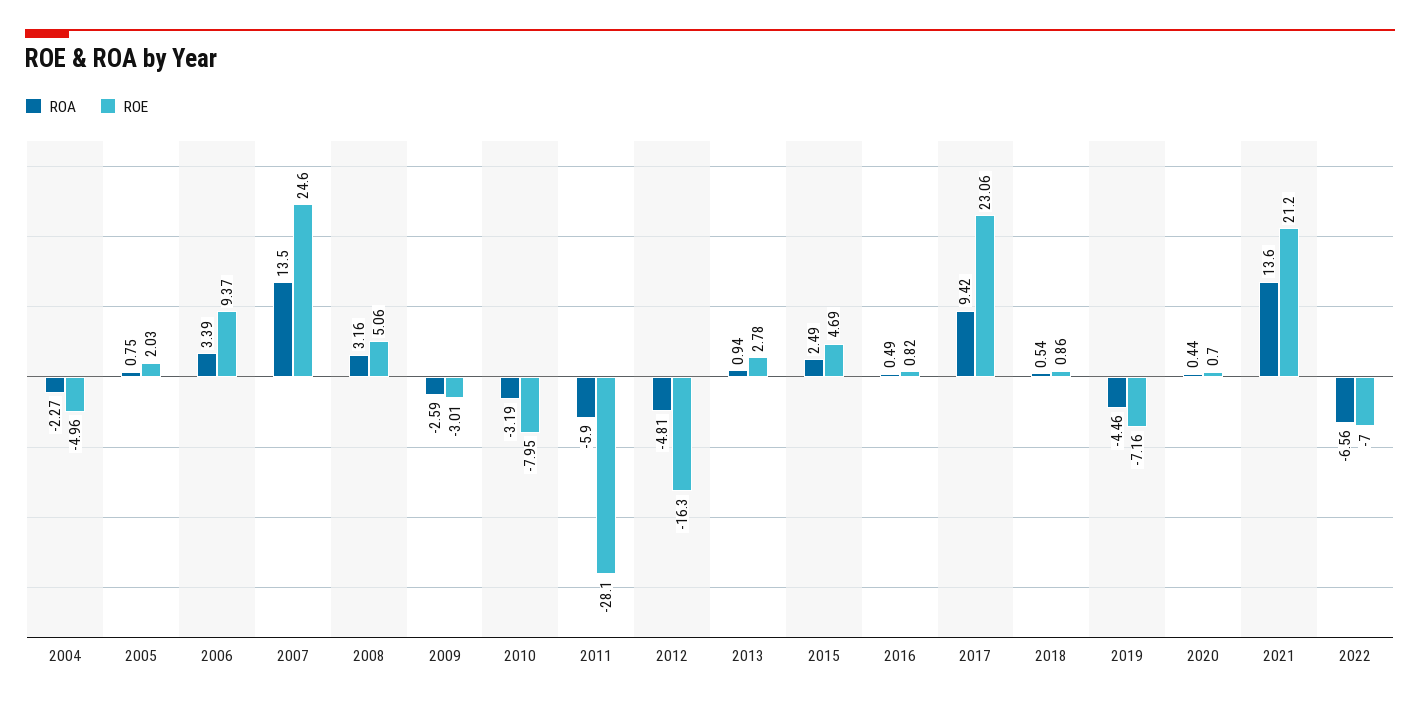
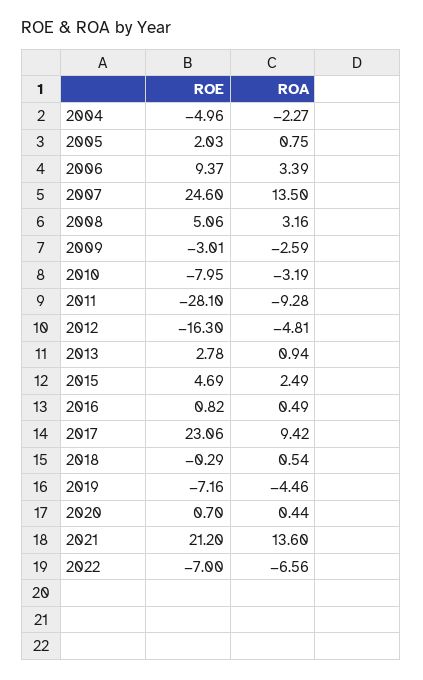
ROA, 2011: -5.9 -> -9.28
ROE, 2018: 0.86 -> -0.29

